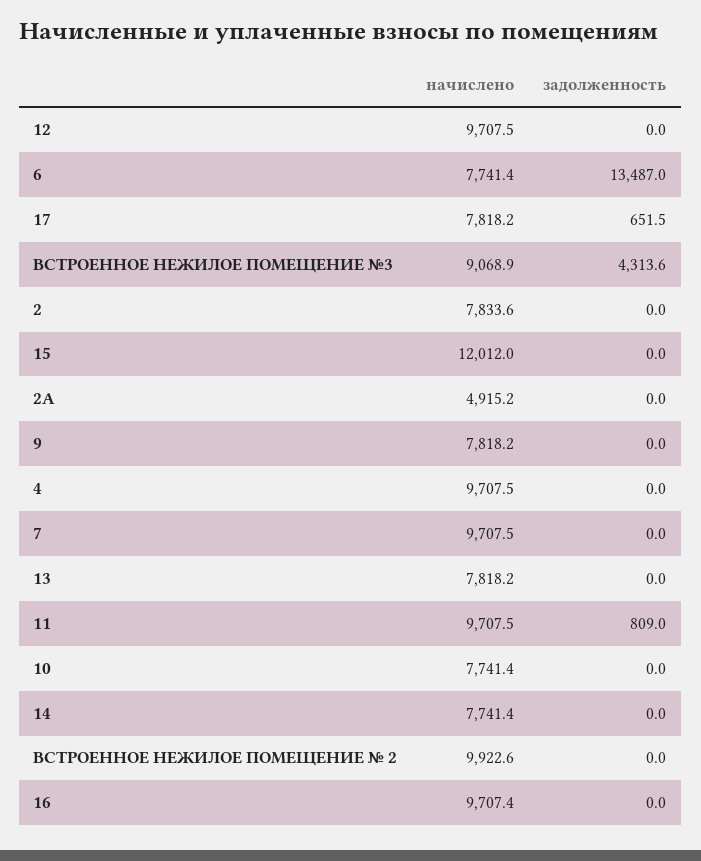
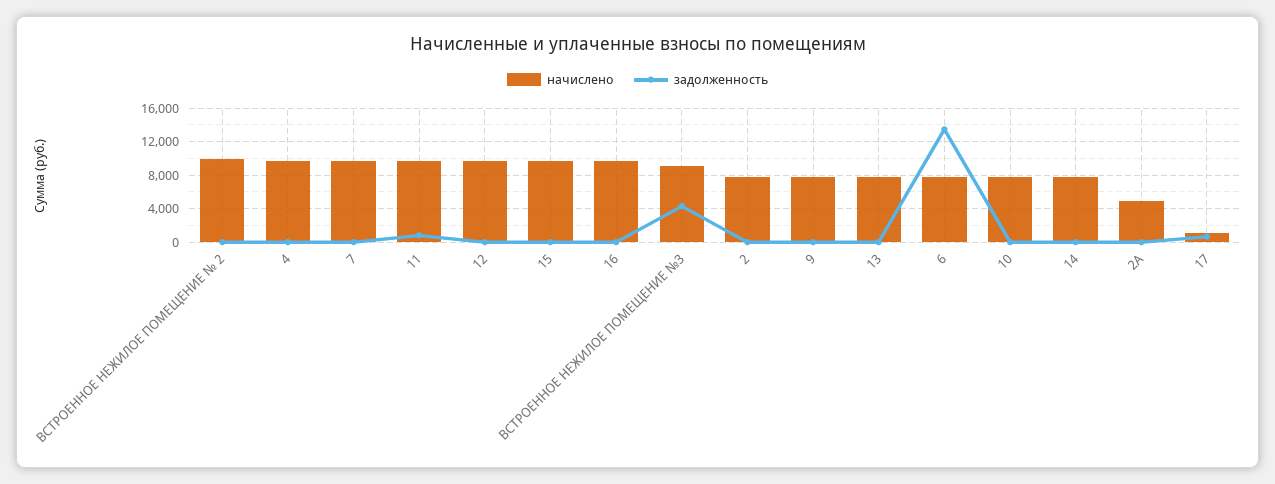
начислено, 17: 7818.2 -> 1000
начислено, 15: 12012 -> 10000

